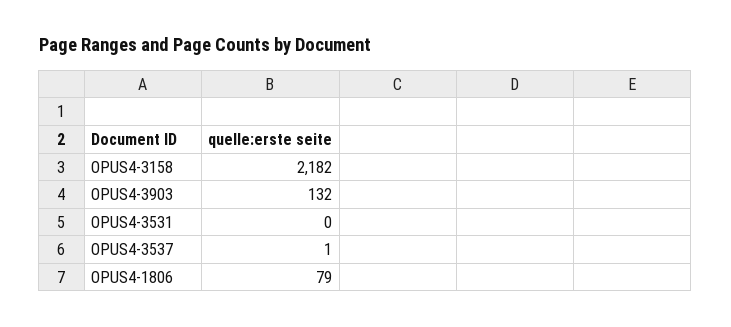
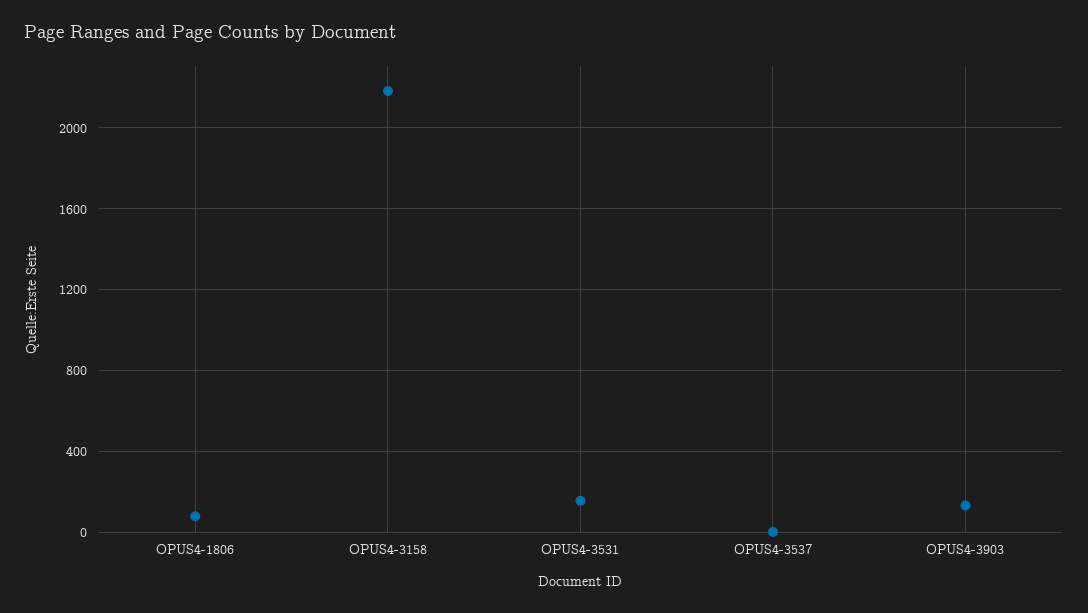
OPUS4-3531: 0 -> 150

